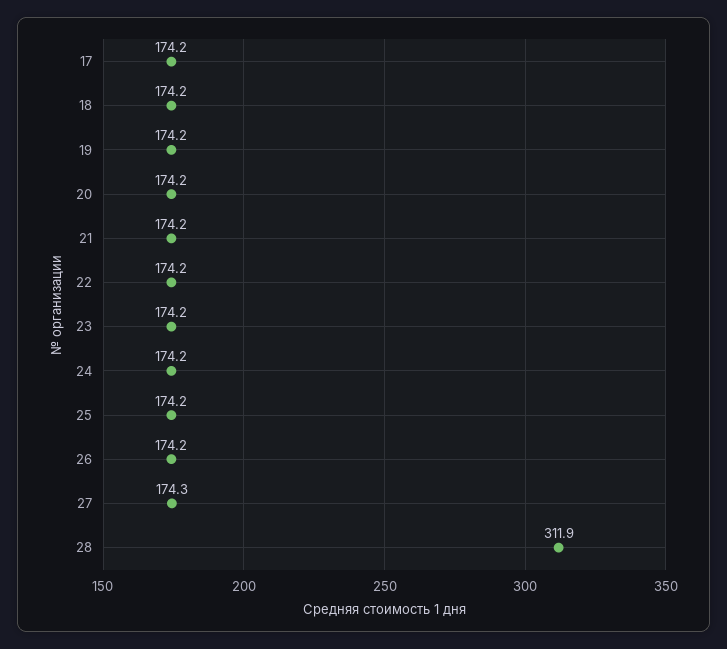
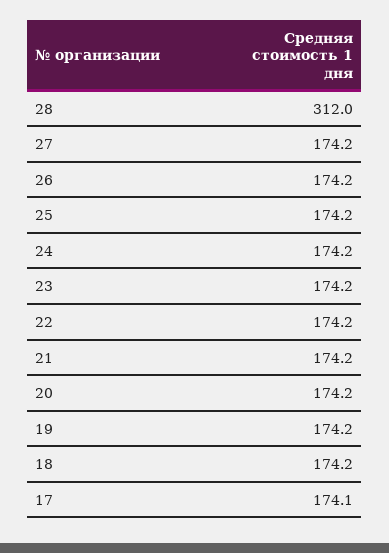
17: 174.2 -> 174.1
27: 174.3 -> 174.2
28: 311.9 -> 312

